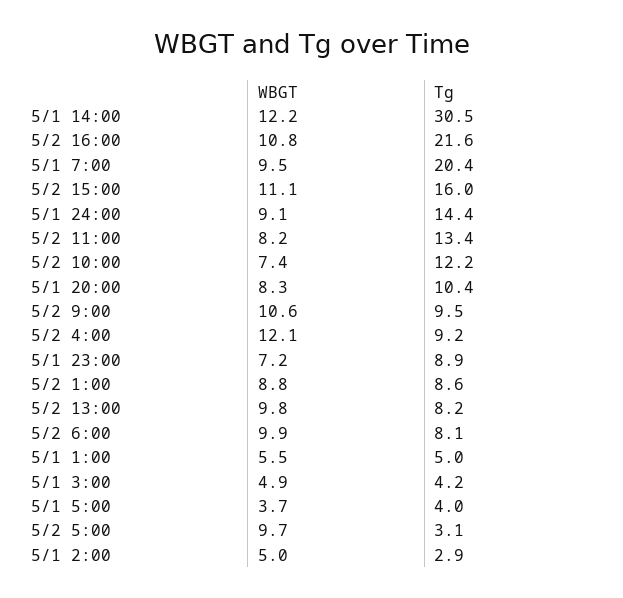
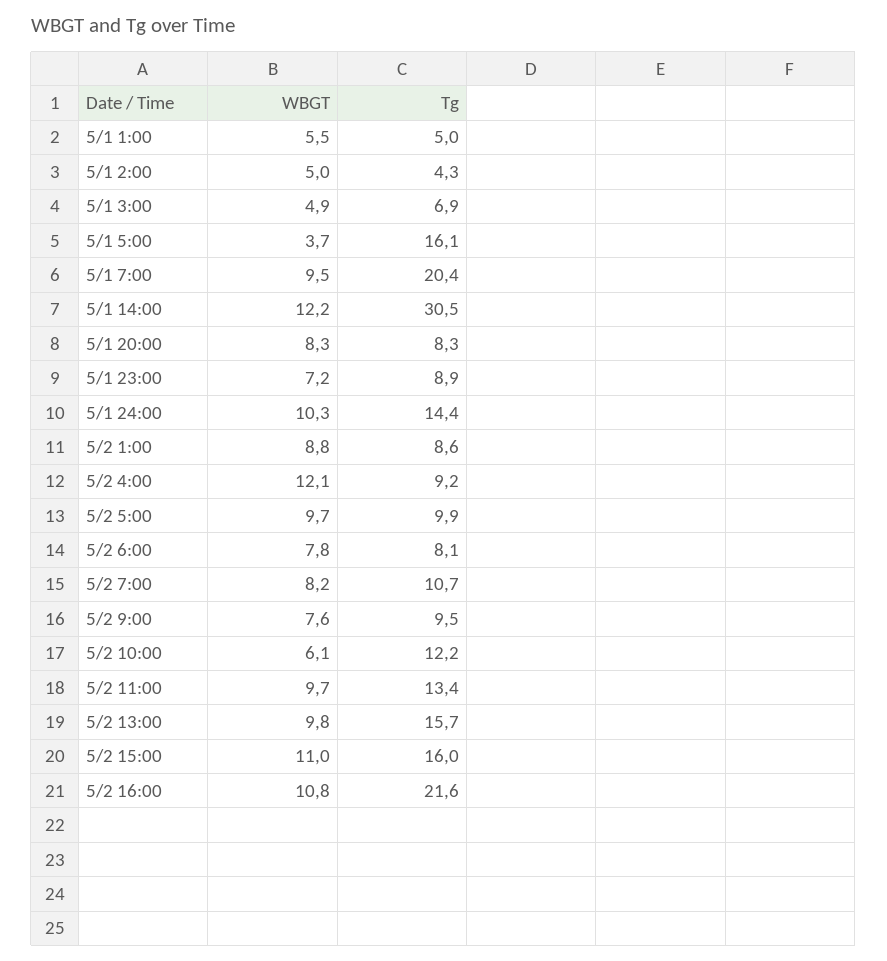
WBGT, 5/2 15:00: 11.1 -> 11
WBGT, 5/1 24:00: 9.1 -> 10.3
WBGT, 5/2 11:00: 8.2 -> 9.7
WBGT, 5/2 10:00: 7.4 -> 6.1
Tg, 5/1 20:00: 10.4 -> 8.3
WBGT, 5/2 9:00: 10.6 -> 7.6
Tg, 5/2 13:00: 8.2 -> 15.7
WBGT, 5/2 6:00: 9.9 -> 7.8
Tg, 5/1 3:00: 4.2 -> 6.9
Tg, 5/1 5:00: 4 -> 16.1
Tg, 5/2 5:00: 3.1 -> 9.9
Tg, 5/1 2:00: 2.9 -> 4.3
WBGT, 5/2 7:00: none -> 8.2
Tg, 5/2 7:00: none -> 10.7

